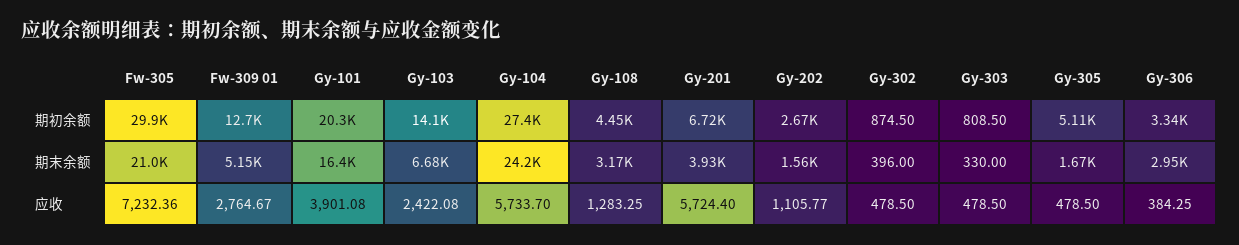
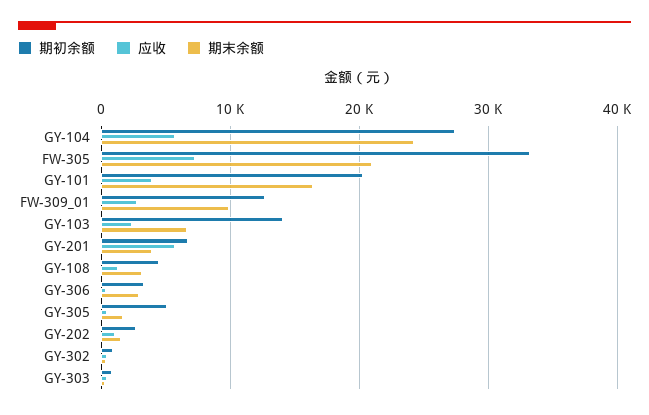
期初余额, Fw-305: 29900 -> 33000
期末余额, Fw-309 01: 5150 -> 10000

